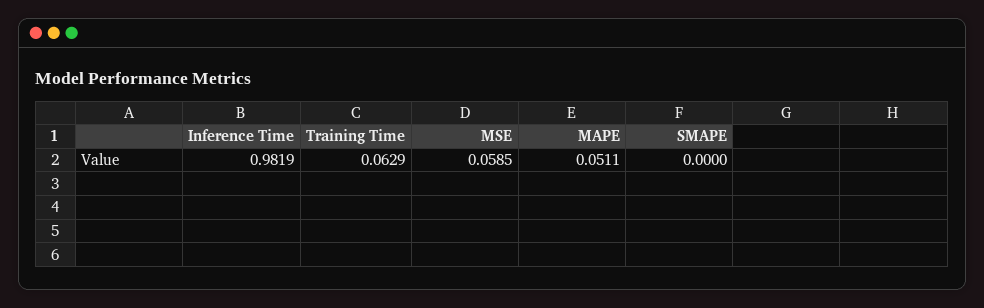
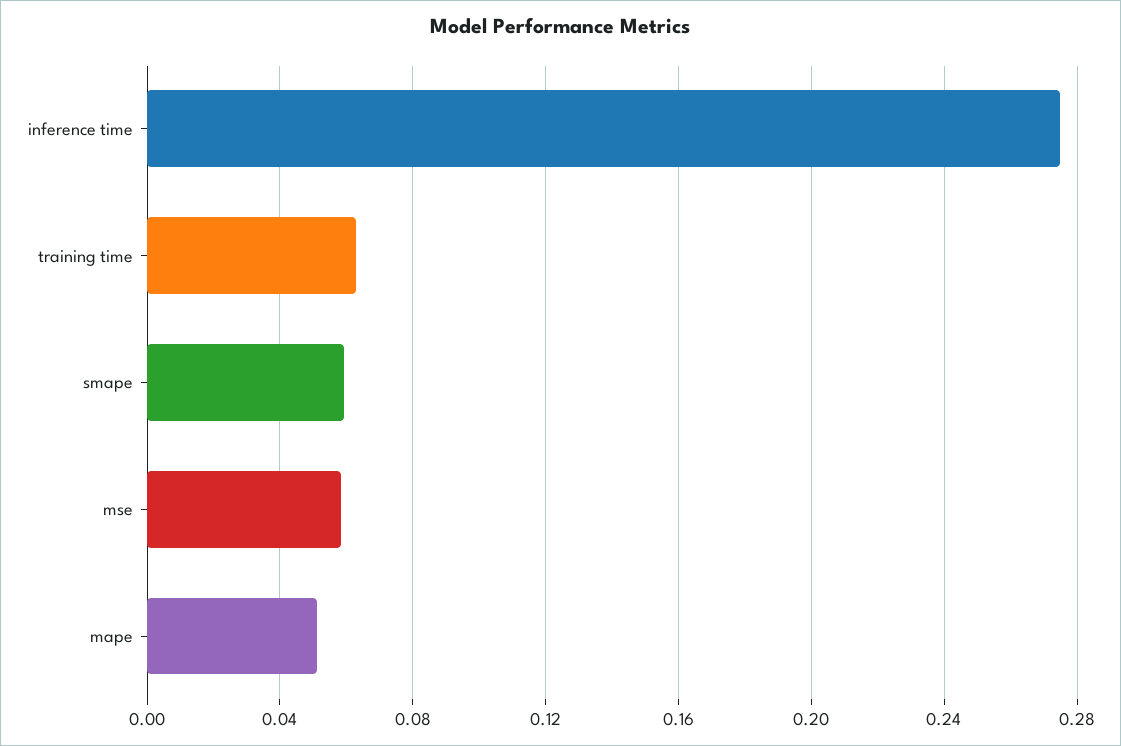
Inference Time: 0.9819 -> 0.275
SMAPE: 0 -> 0.06

